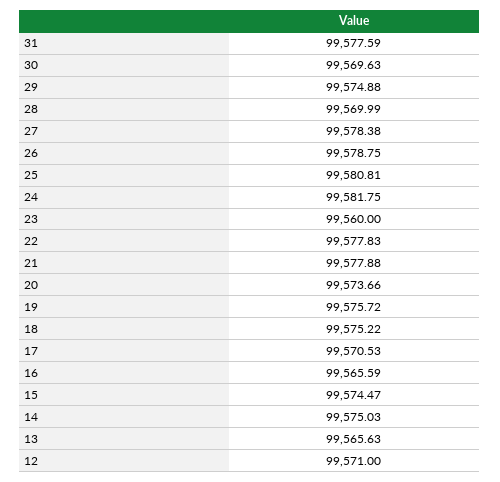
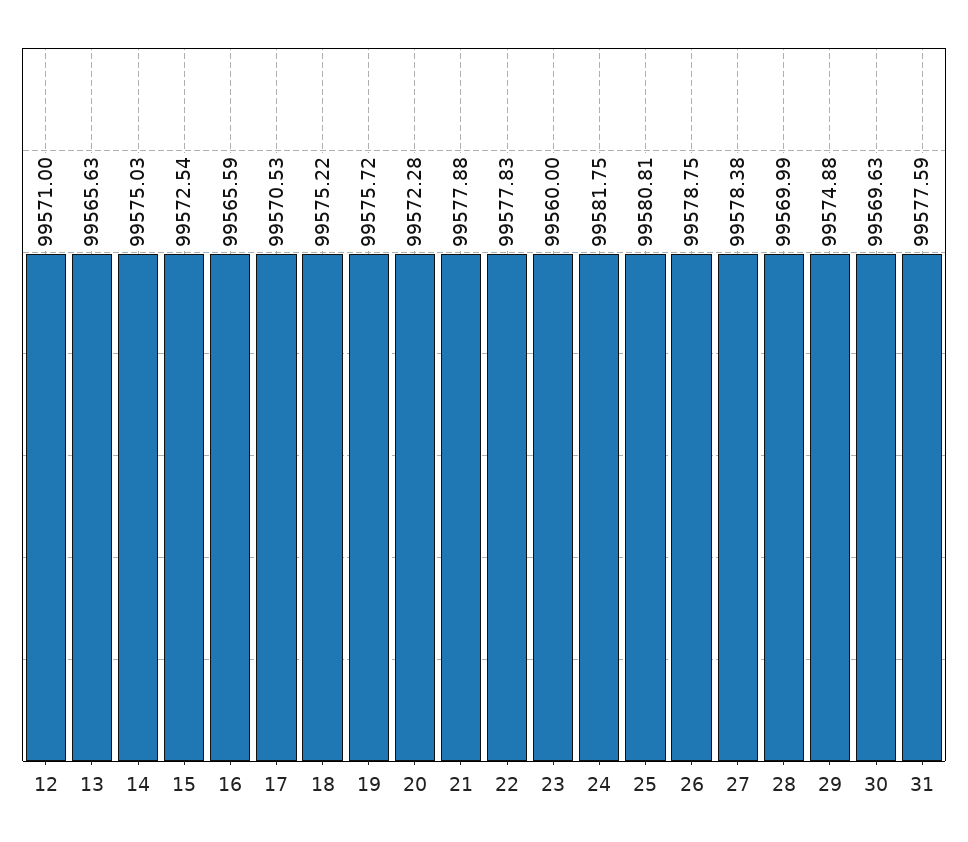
20: 99573.66 -> 99572.28
15: 99574.47 -> 99572.54

